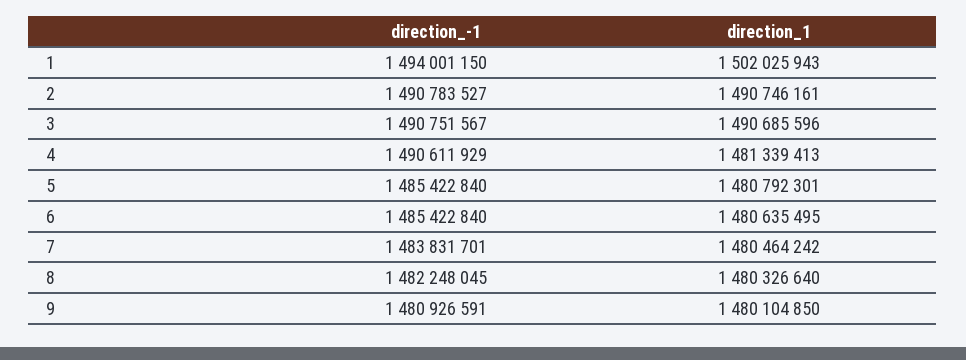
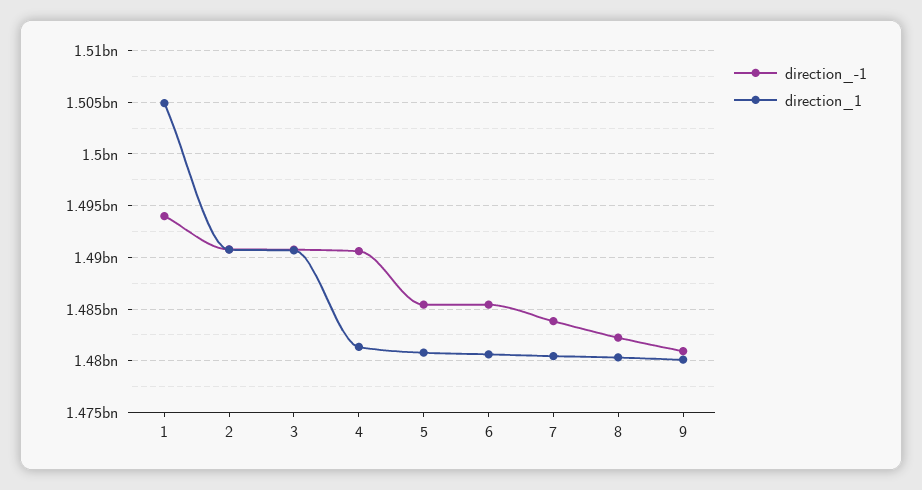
direction_1, 1: 1502025943 -> 1505000000

